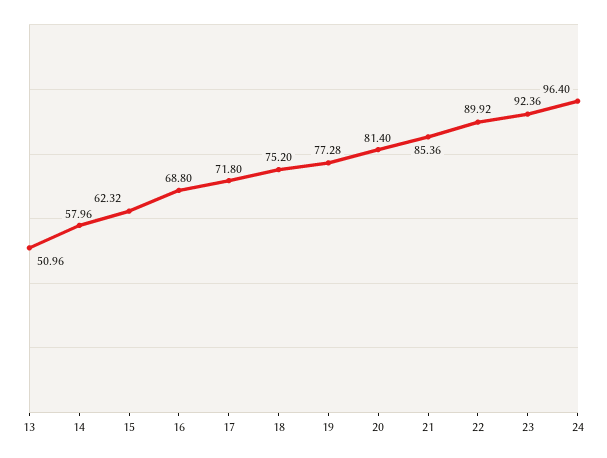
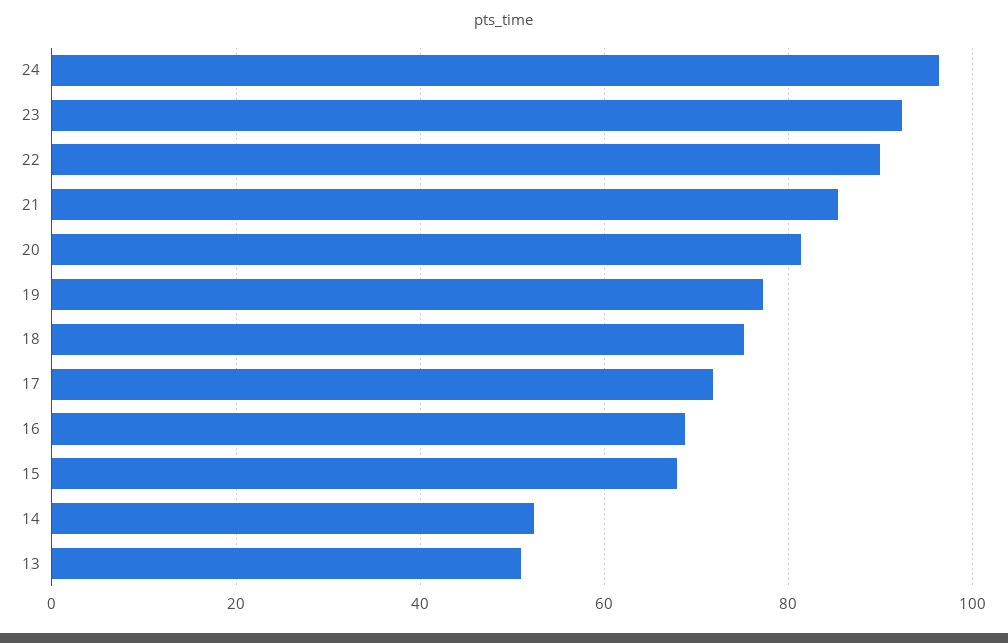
14: 57.96 -> 52
15: 62.32 -> 68

